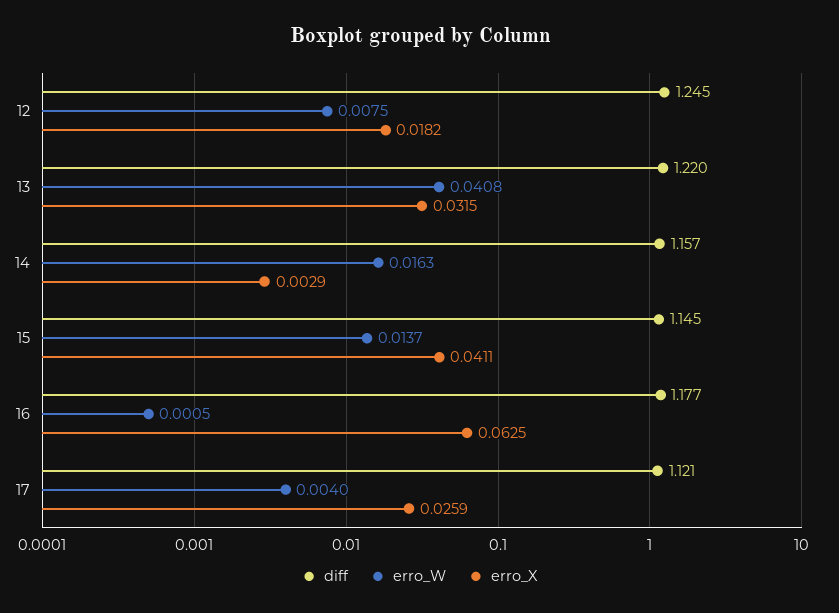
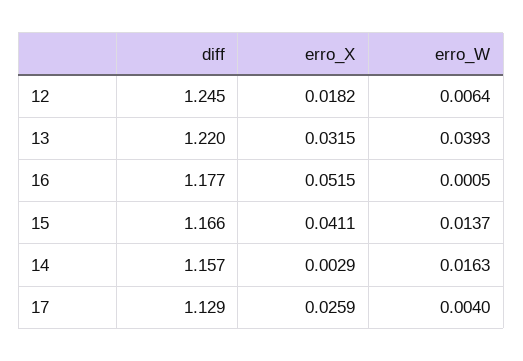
erro_W, 12: 0.0075 -> 0.0064
erro_W, 13: 0.0408 -> 0.0393
diff, 15: 1.145 -> 1.166
erro_X, 16: 0.0625 -> 0.0515
diff, 17: 1.121 -> 1.129

